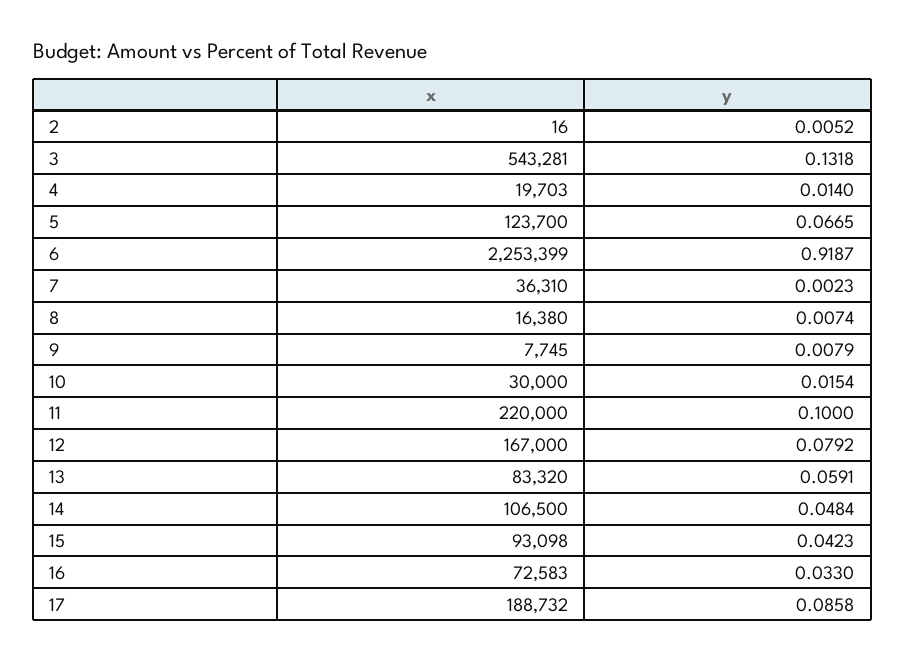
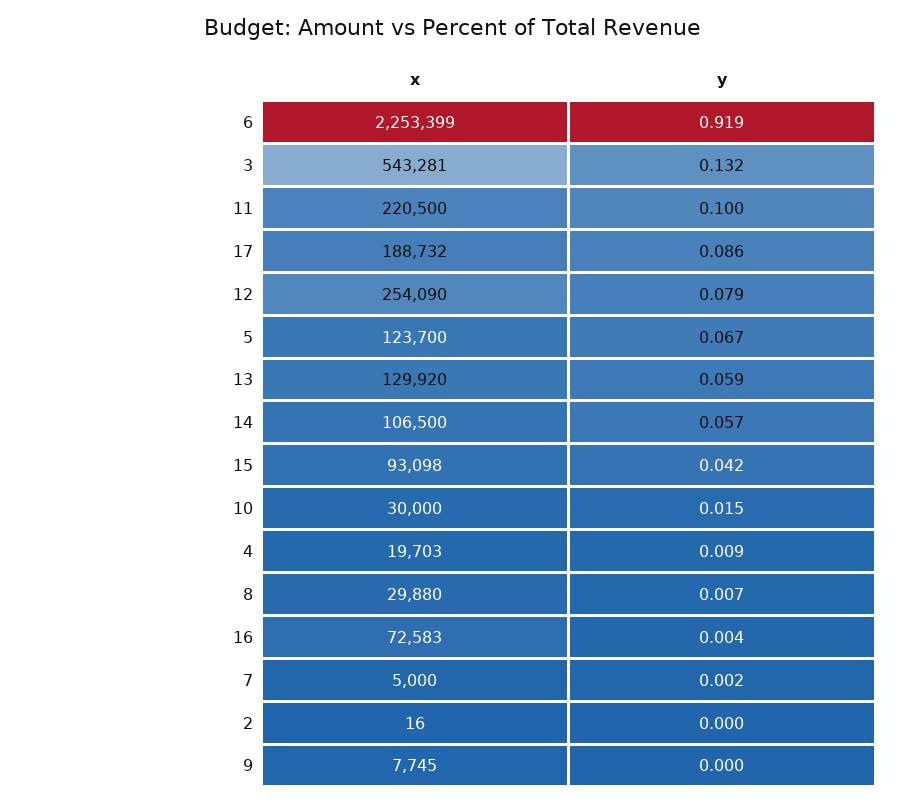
y, 2: 0.0052 -> 0
y, 4: 0.014 -> 0.009
x, 7: 36310 -> 5000
x, 8: 16380 -> 29880
y, 9: 0.0079 -> 0
x, 11: 220000 -> 220500
x, 12: 167000 -> 254090
x, 13: 83320 -> 129920
y, 14: 0.0484 -> 0.057
y, 16: 0.033 -> 0.004

